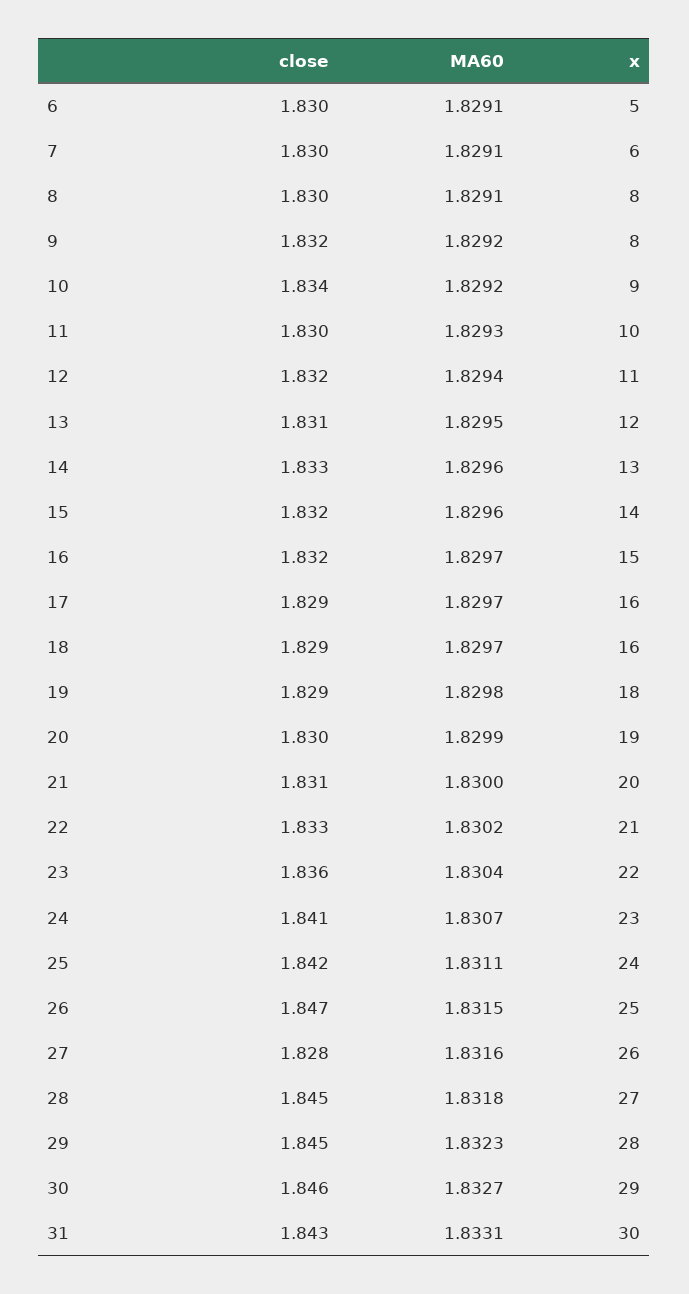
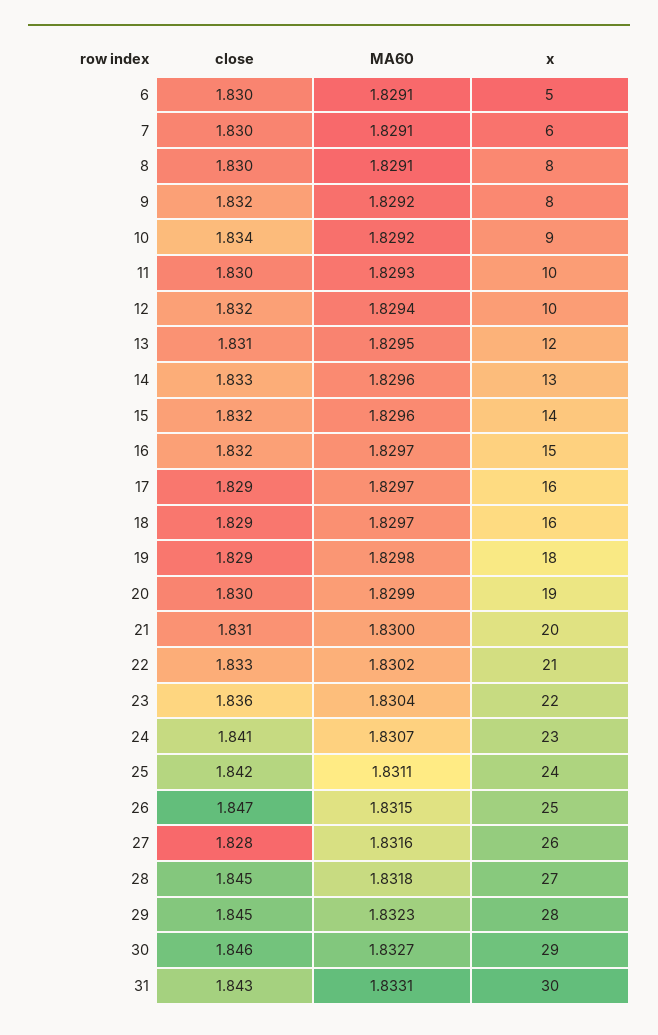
x, 12: 11 -> 10

